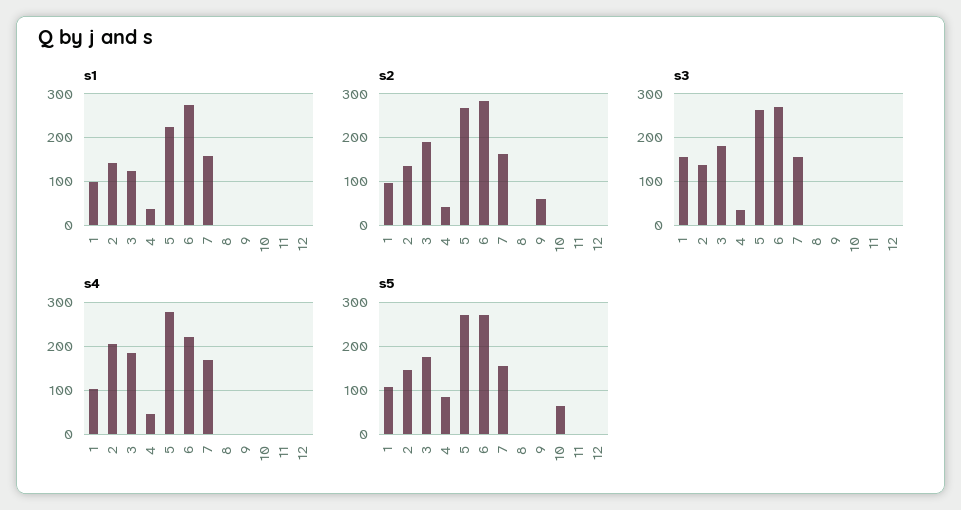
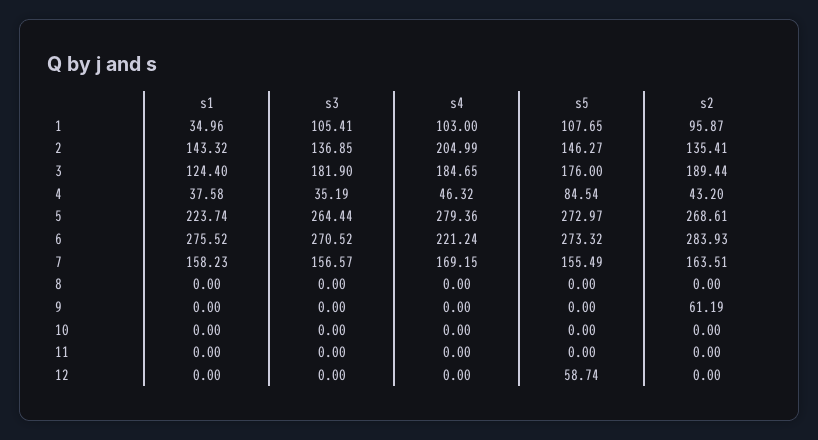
s1, 1: 100 -> 34.96
s3, 1: 160 -> 105.41
s5, 10: 60 -> 0
s5, 12: 0 -> 58.74

